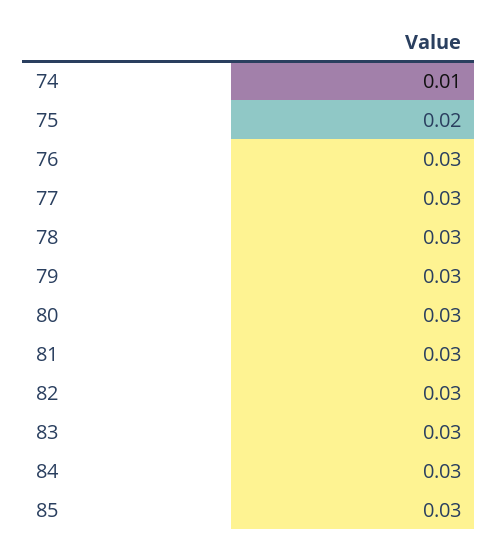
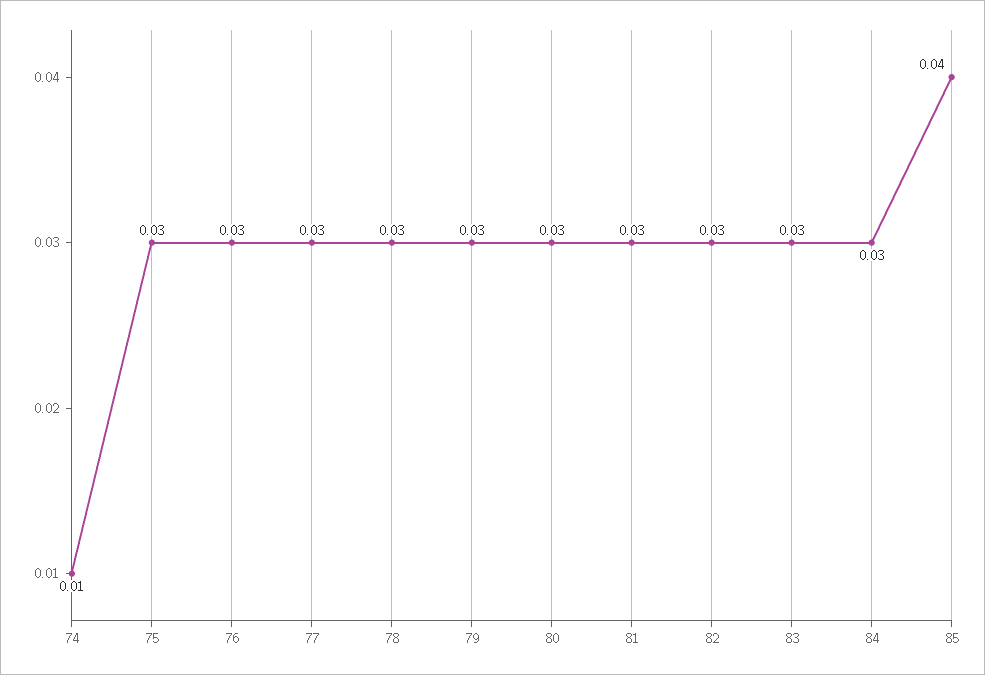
75: 0.02 -> 0.03
85: 0.03 -> 0.04

